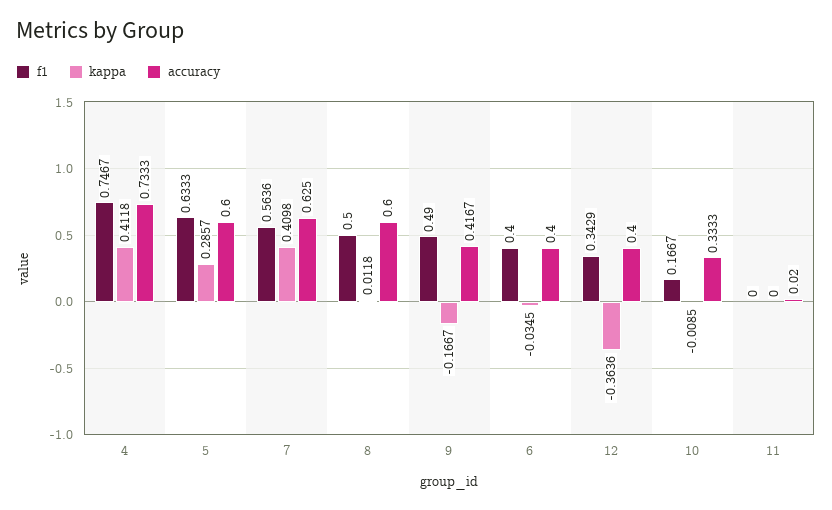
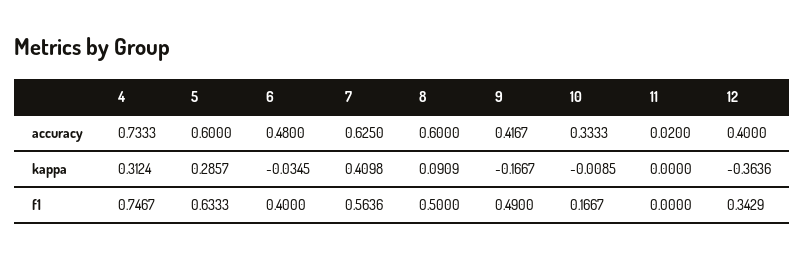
kappa, 4: 0.4118 -> 0.3124
kappa, 8: 0.0118 -> 0.0909
accuracy, 6: 0.4 -> 0.48

